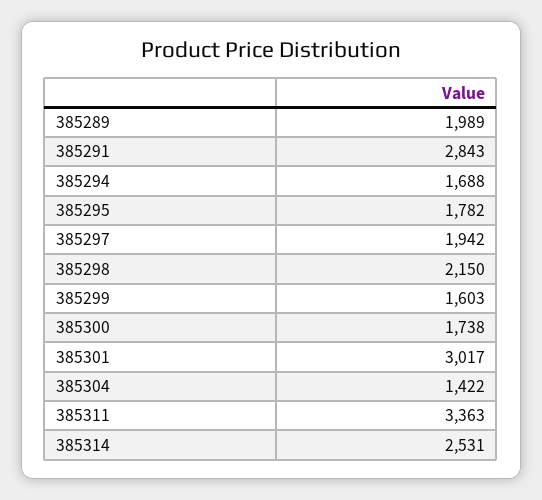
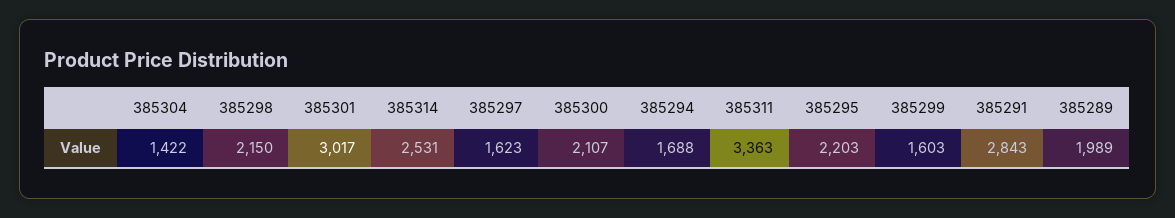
385295: 1782 -> 2203
385297: 1942 -> 1623
385300: 1738 -> 2107

